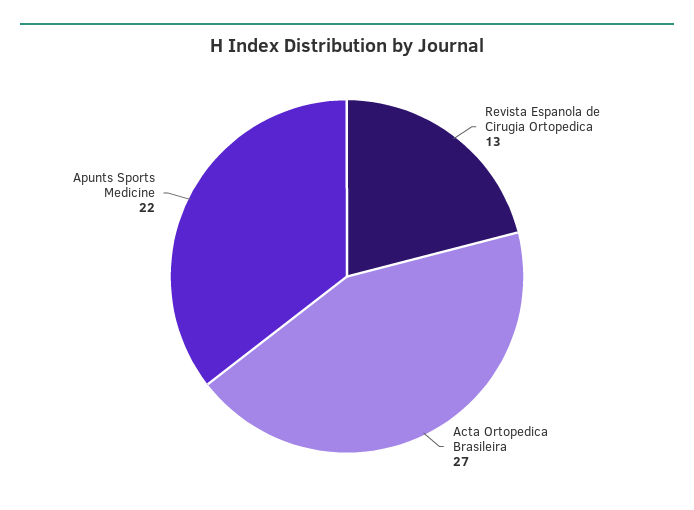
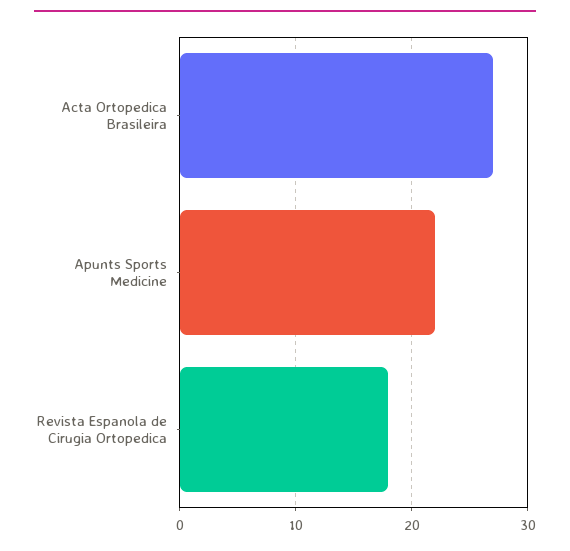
Revista Espanola de Cirugia Ortopedica: 13 -> 18

